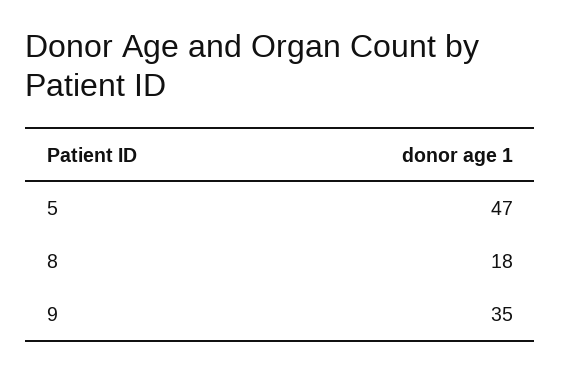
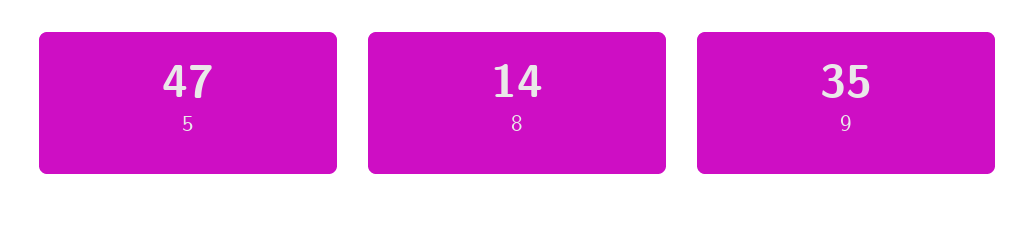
8: 18 -> 14

